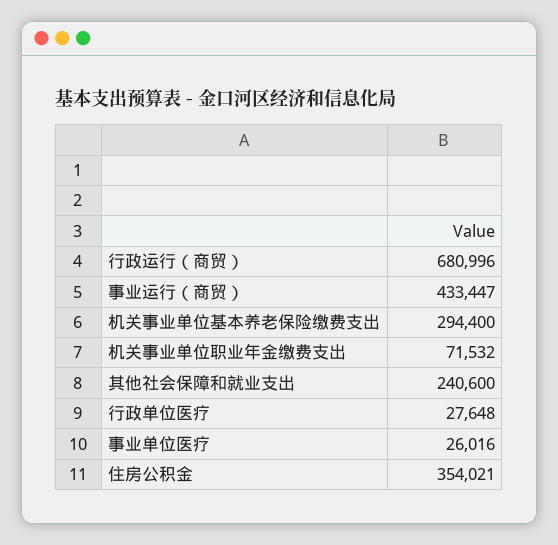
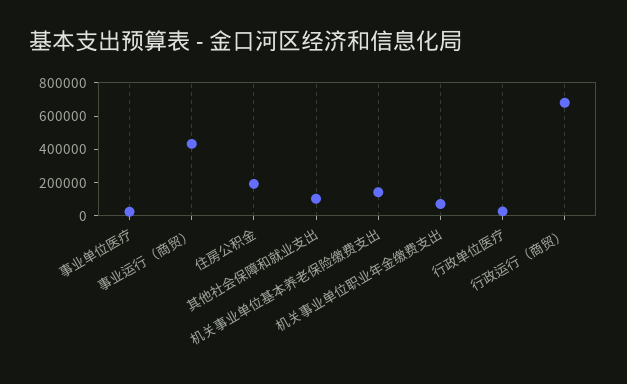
机关事业单位基本养老保险缴费支出: 294400 -> 150000
其他社会保障和就业支出: 240600 -> 100000
住房公积金: 354021 -> 200000

